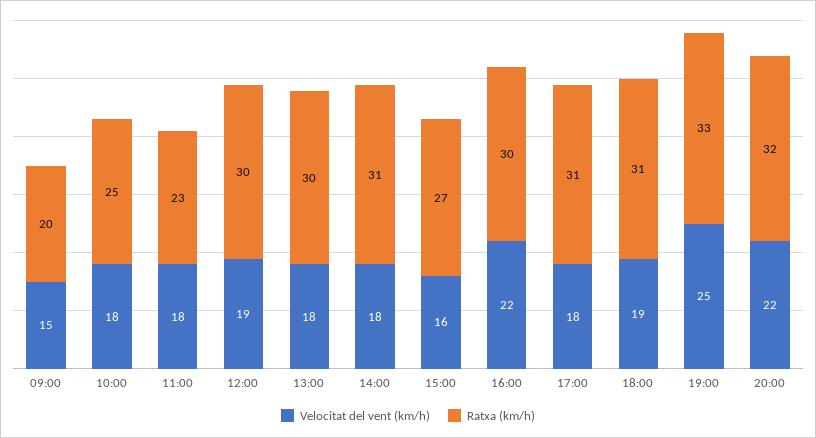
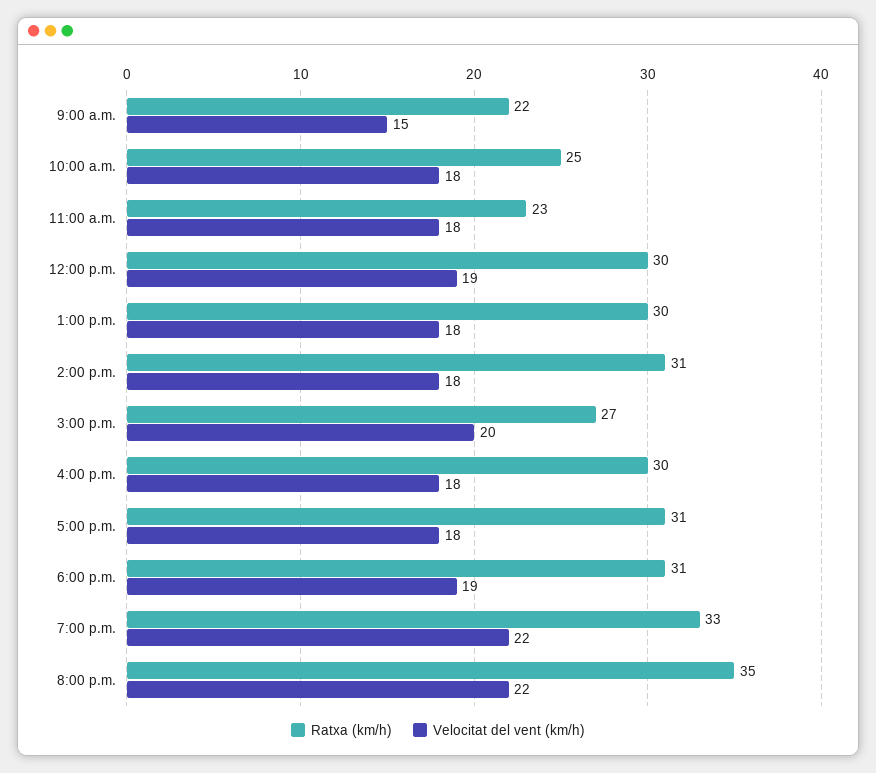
Ratxa (km/h), 09:00: 20 -> 22
Velocitat del vent (km/h), 15:00: 16 -> 20
Velocitat del vent (km/h), 16:00: 22 -> 18
Velocitat del vent (km/h), 19:00: 25 -> 22
Ratxa (km/h), 20:00: 32 -> 35

